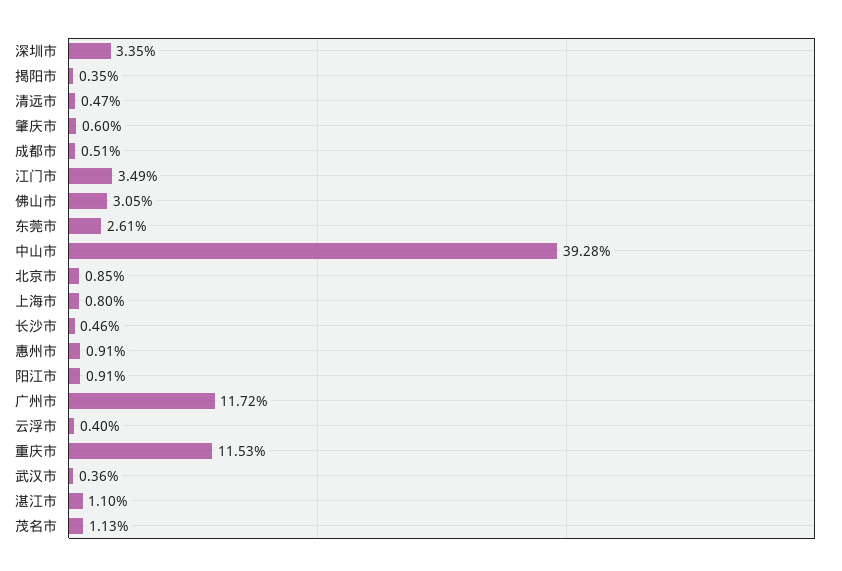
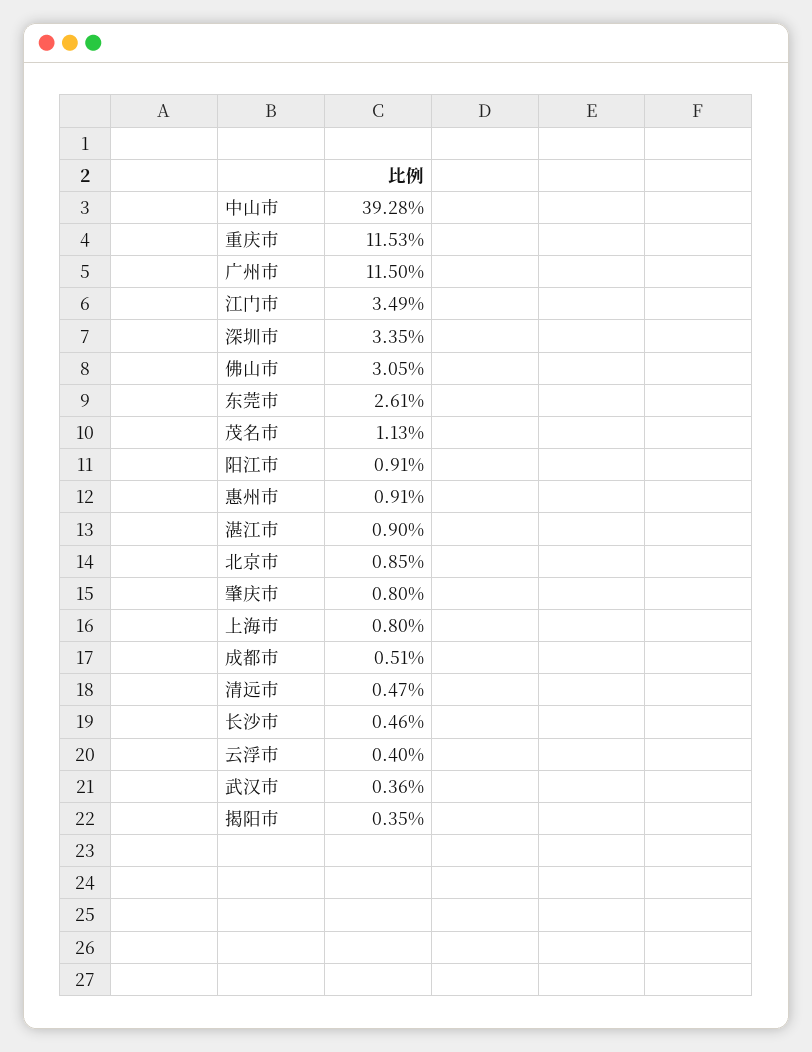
肇庆市: 0.6 -> 0.8
广州市: 11.72 -> 11.5
湛江市: 1.1 -> 0.9

